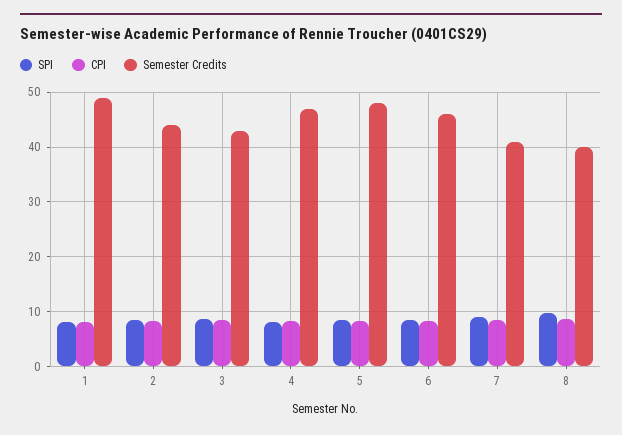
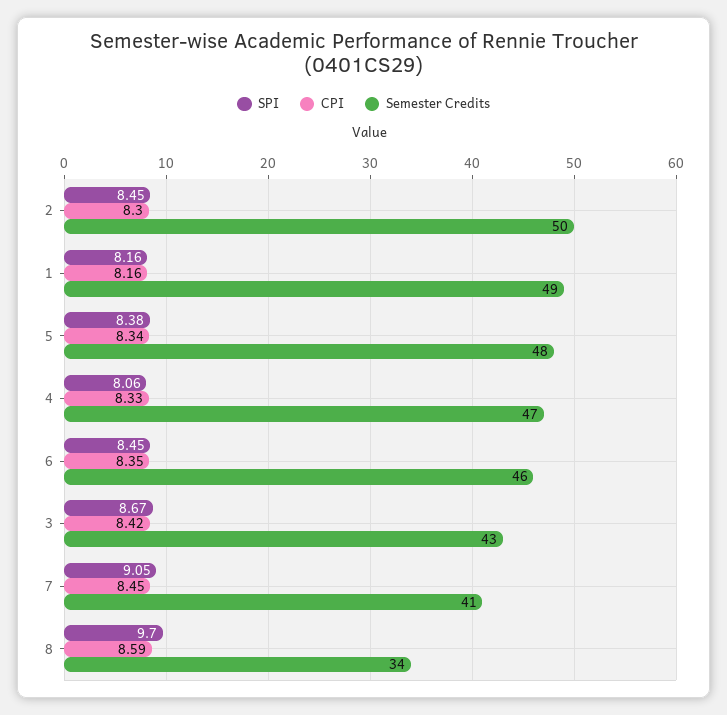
Semester Credits, 2: 44 -> 50
Semester Credits, 8: 40 -> 34

